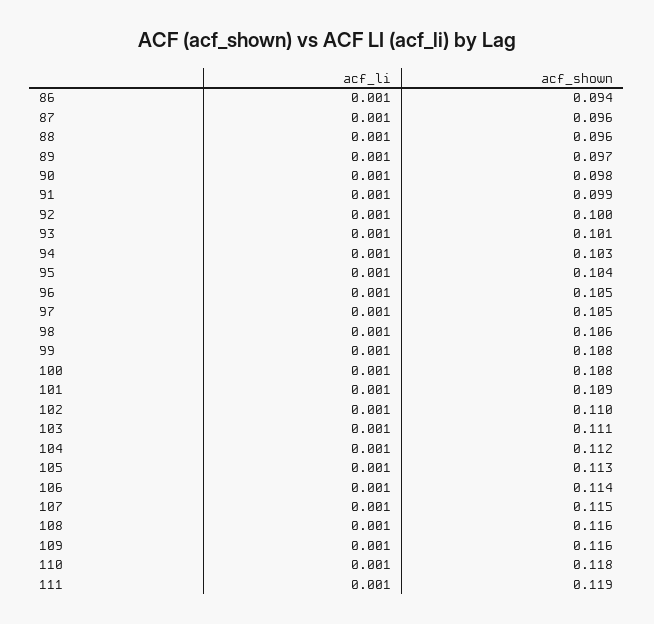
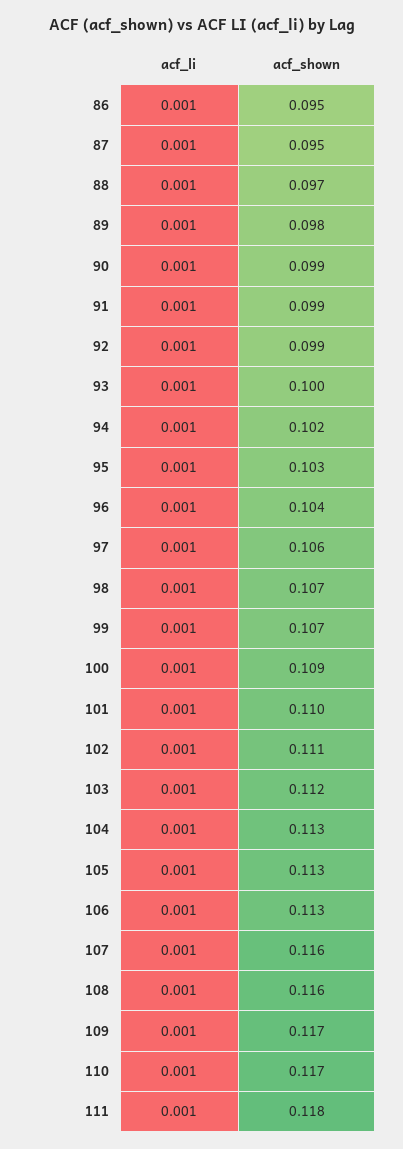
acf_shown, 86: 0.094 -> 0.095
acf_shown, 87: 0.096 -> 0.095
acf_shown, 88: 0.096 -> 0.097
acf_shown, 89: 0.097 -> 0.098
acf_shown, 90: 0.098 -> 0.099
acf_shown, 92: 0.1 -> 0.099
acf_shown, 93: 0.101 -> 0.1
acf_shown, 94: 0.103 -> 0.102
acf_shown, 95: 0.104 -> 0.103
acf_shown, 96: 0.105 -> 0.104
acf_shown, 97: 0.105 -> 0.106
acf_shown, 98: 0.106 -> 0.107
acf_shown, 99: 0.108 -> 0.107
acf_shown, 100: 0.108 -> 0.109
acf_shown, 101: 0.109 -> 0.11
acf_shown, 102: 0.11 -> 0.111
acf_shown, 103: 0.111 -> 0.112
acf_shown, 104: 0.112 -> 0.113
acf_shown, 106: 0.114 -> 0.113
acf_shown, 107: 0.115 -> 0.116
acf_shown, 109: 0.116 -> 0.117
acf_shown, 110: 0.118 -> 0.117
acf_shown, 111: 0.119 -> 0.118

